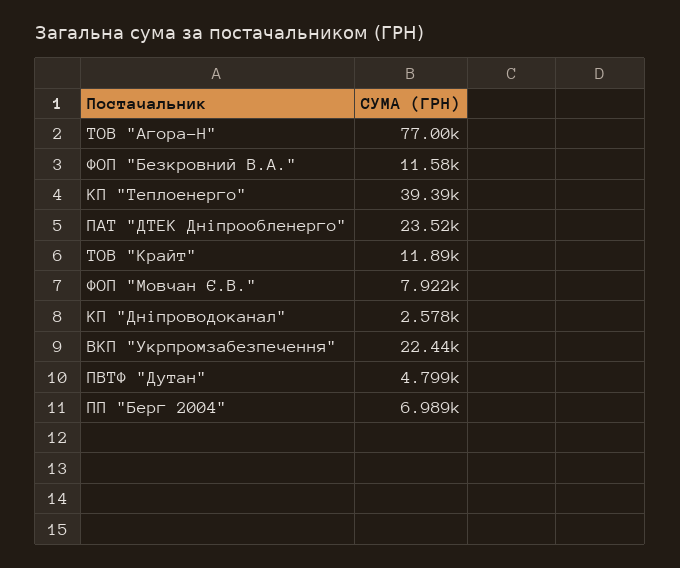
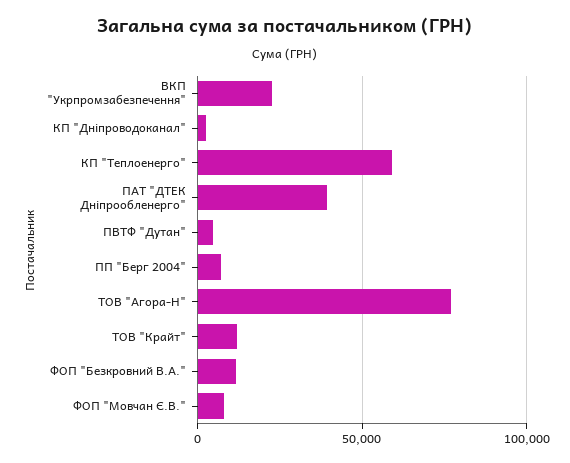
КП "Теплоенерго": 39390 -> 60000
ПАТ "ДТЕК Дніпрообленерго": 23520 -> 40000

